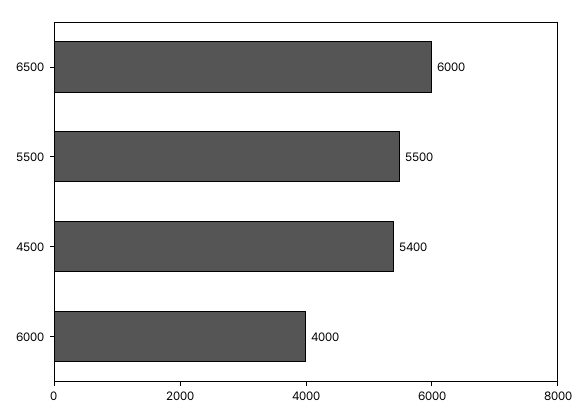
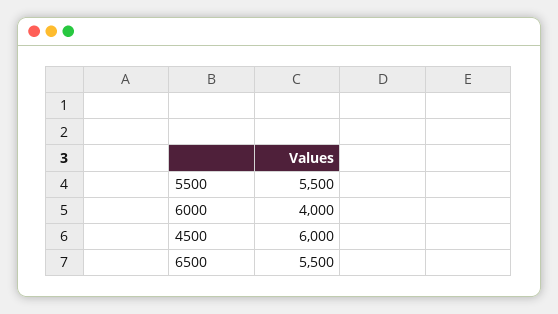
6500: 6000 -> 5500
4500: 5400 -> 6000

